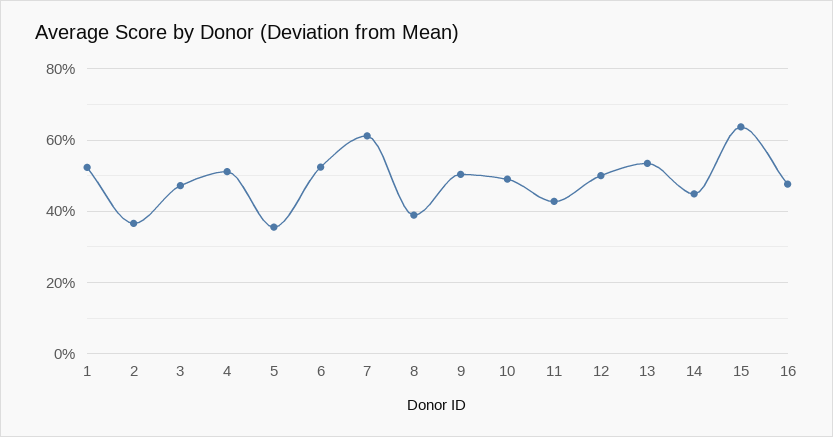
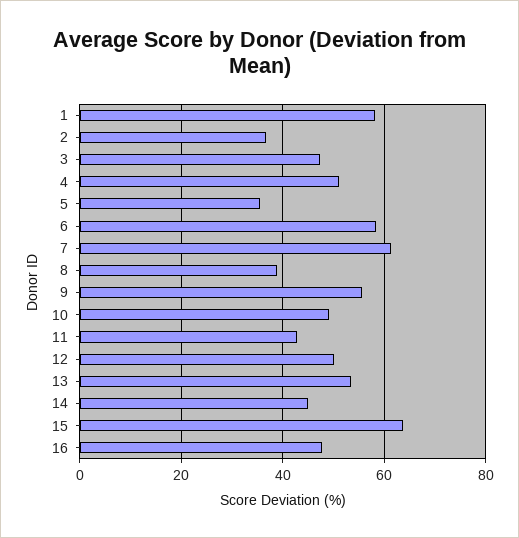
1: 52 -> 58
6: 52 -> 58
9: 50 -> 56

